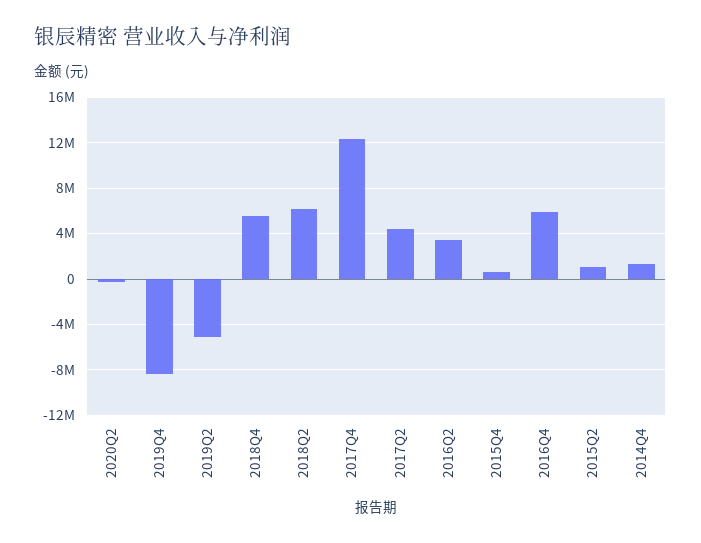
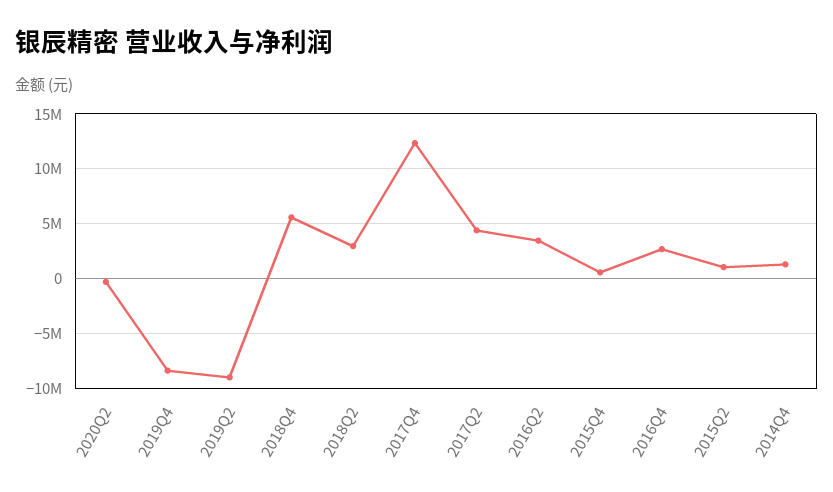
2019Q2: -5000000 -> -9000000
2018Q2: 6000000 -> 3000000
2016Q4: 6000000 -> 3000000

